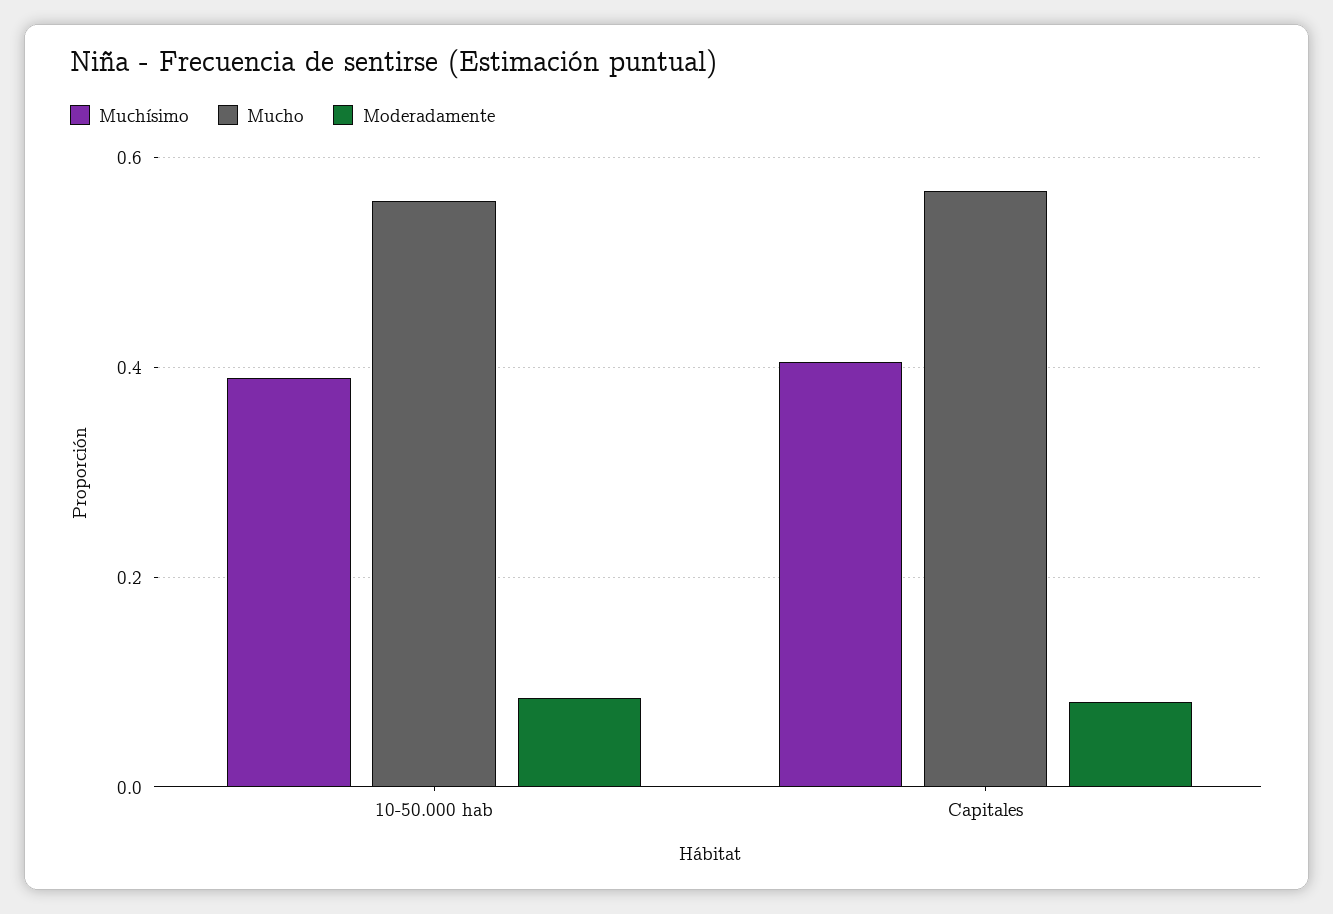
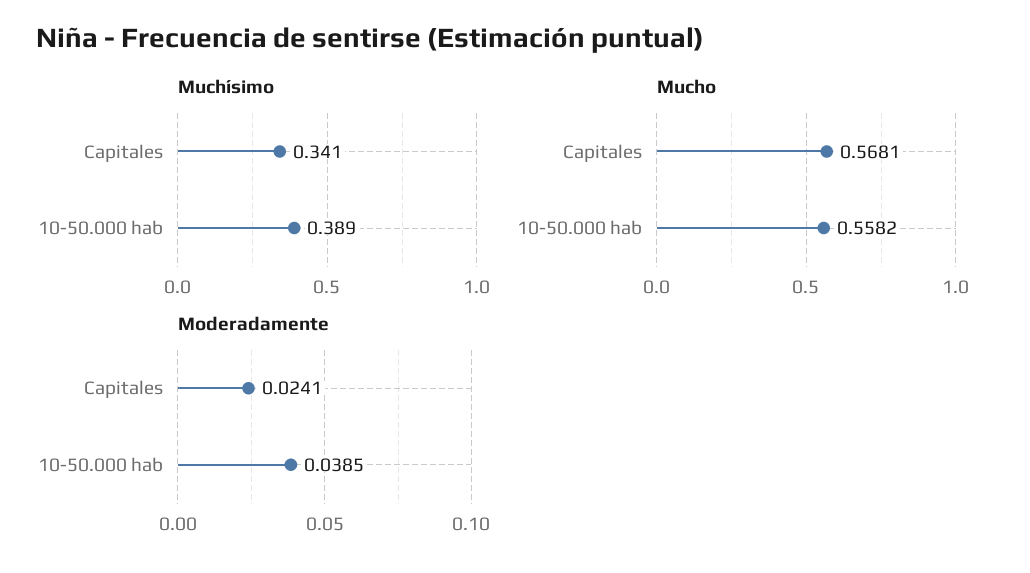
Moderadamente, 10-50.000 hab: 0.08 -> 0.0385
Muchísimo, Capitales: 0.4 -> 0.341
Moderadamente, Capitales: 0.08 -> 0.0241

